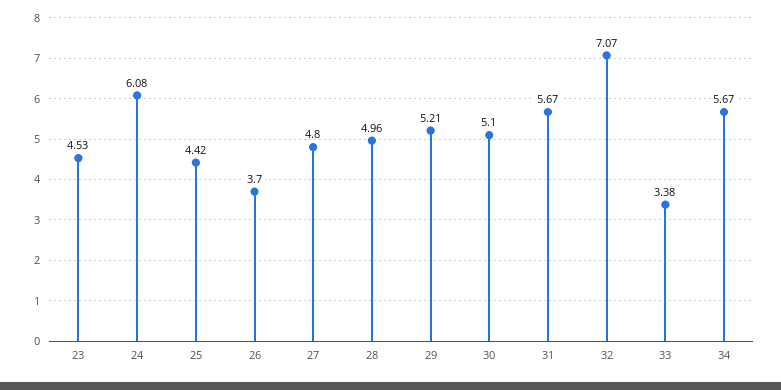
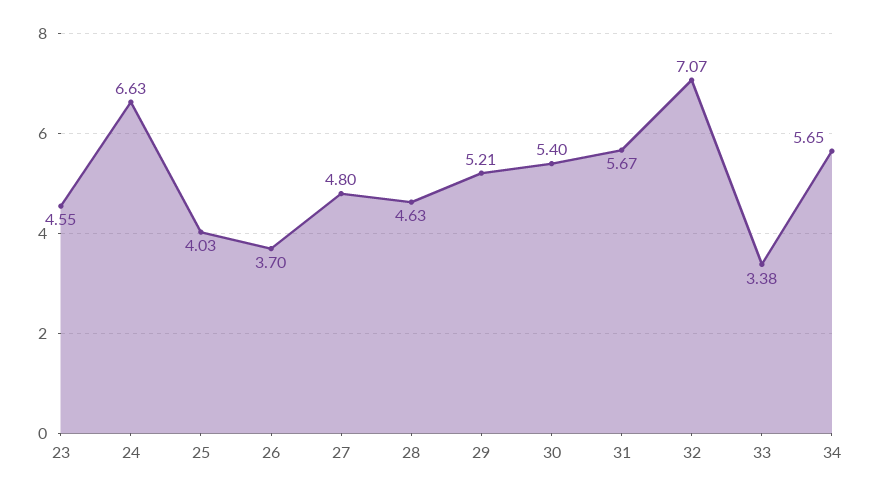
23: 4.53 -> 4.55
24: 6.08 -> 6.63
25: 4.42 -> 4.03
28: 4.96 -> 4.63
30: 5.1 -> 5.4
34: 5.67 -> 5.65

